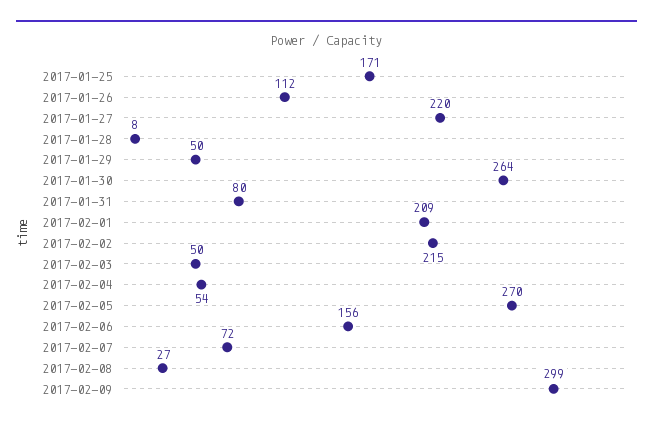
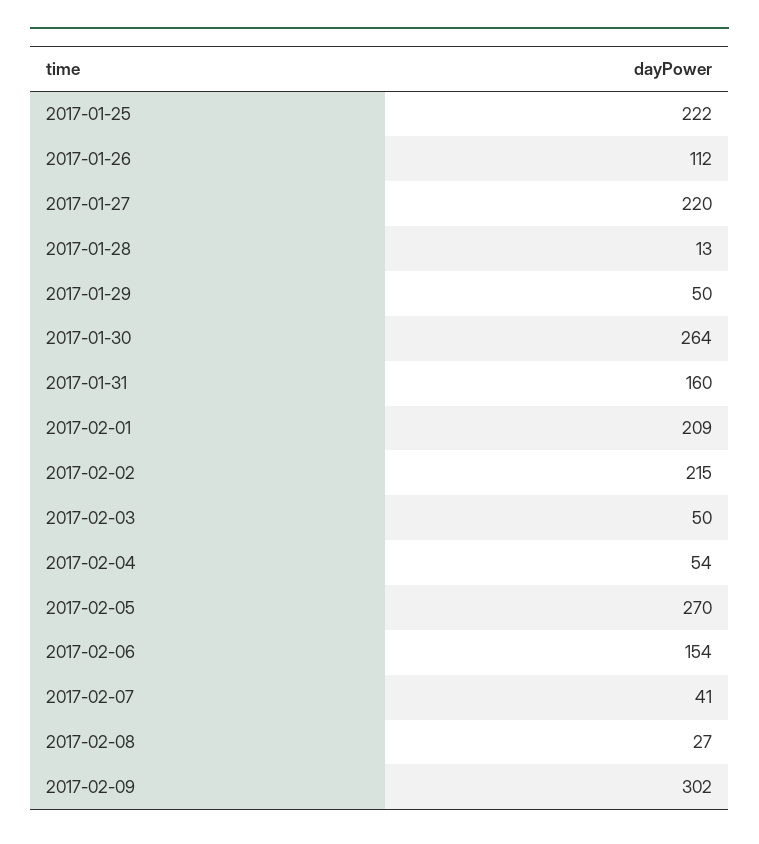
2017-01-25: 171 -> 222
2017-01-28: 8 -> 13
2017-01-31: 80 -> 160
2017-02-06: 156 -> 154
2017-02-07: 72 -> 41
2017-02-09: 299 -> 302

